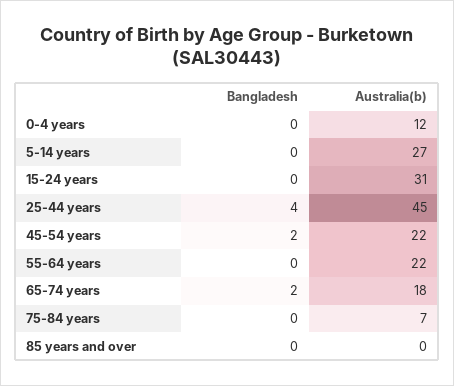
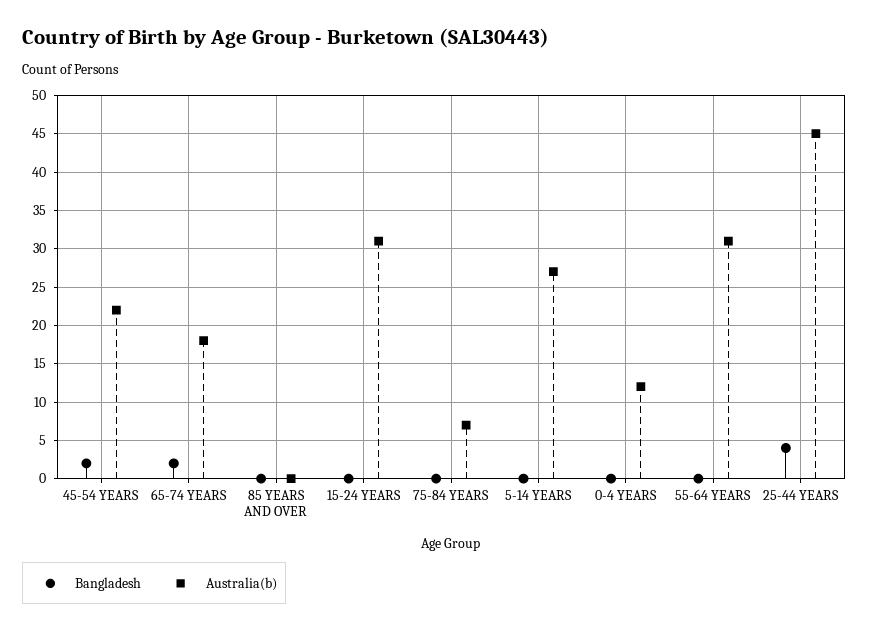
Australia(b), 55-64 years: 22 -> 31

